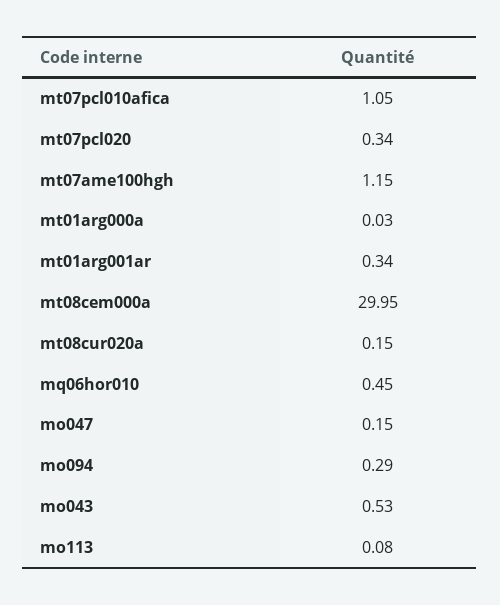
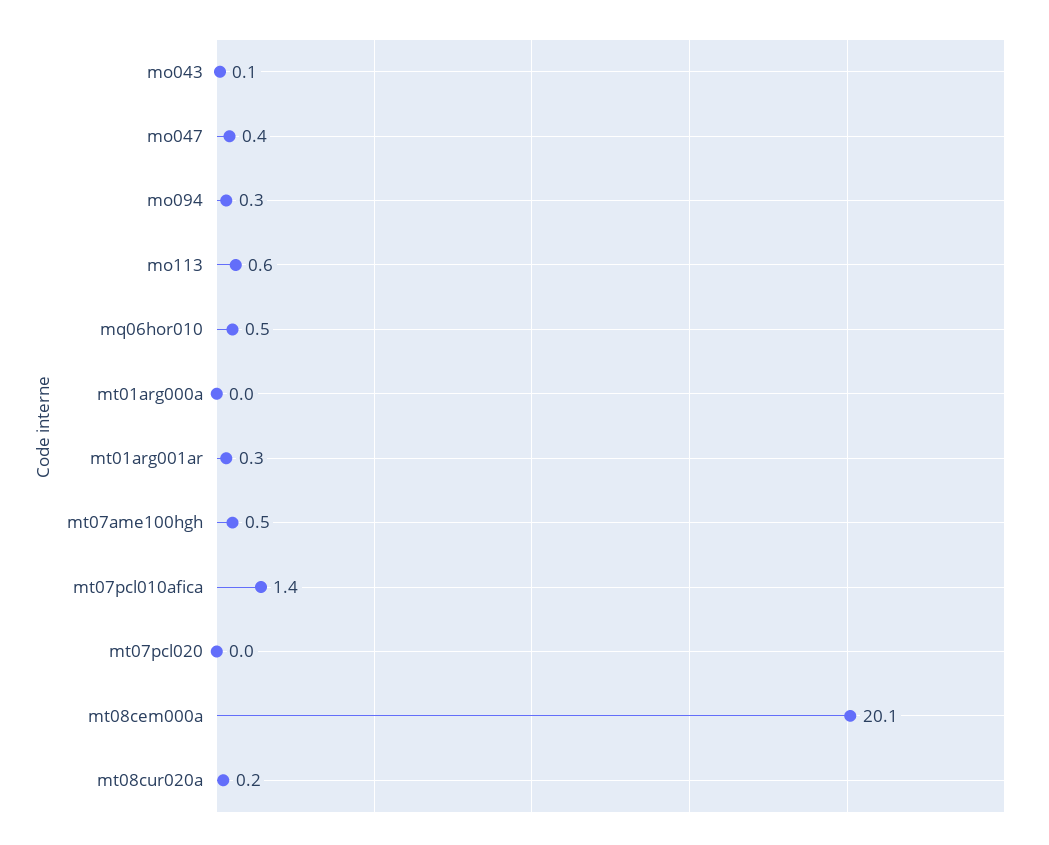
mt07pcl010afica: 1.05 -> 1.4
mt07pcl020: 0.34 -> 0
mt07ame100hgh: 1.15 -> 0.5
mt08cem000a: 29.95 -> 20.1
mo047: 0.15 -> 0.4
mo043: 0.53 -> 0.1
mo113: 0.08 -> 0.6

